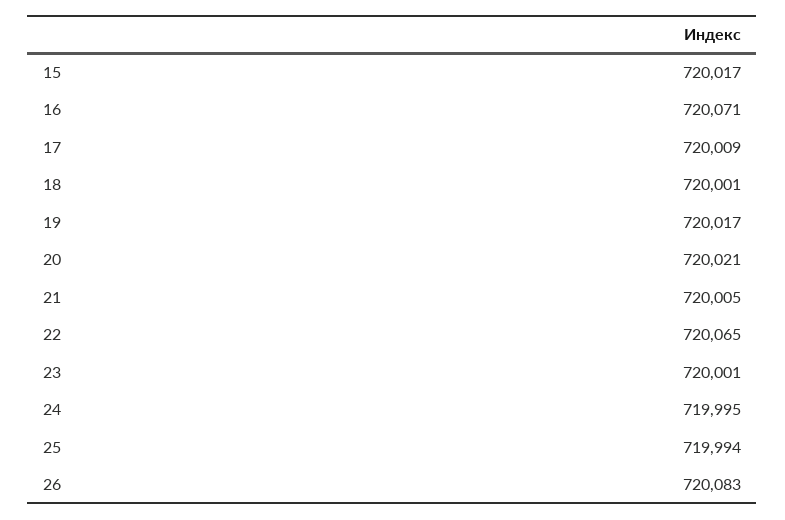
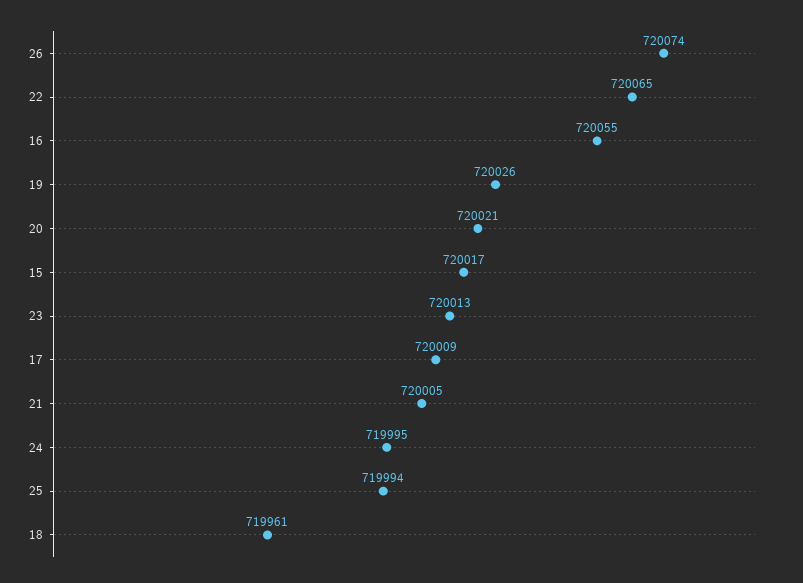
16: 720071 -> 720055
18: 720001 -> 719961
19: 720017 -> 720026
23: 720001 -> 720013
26: 720083 -> 720074

